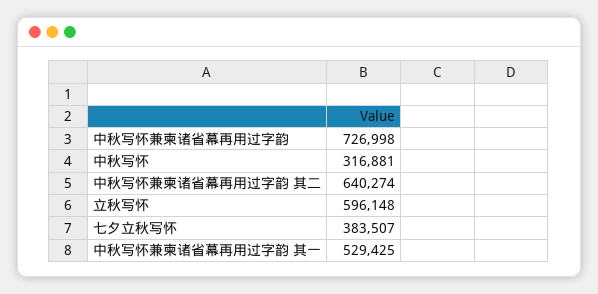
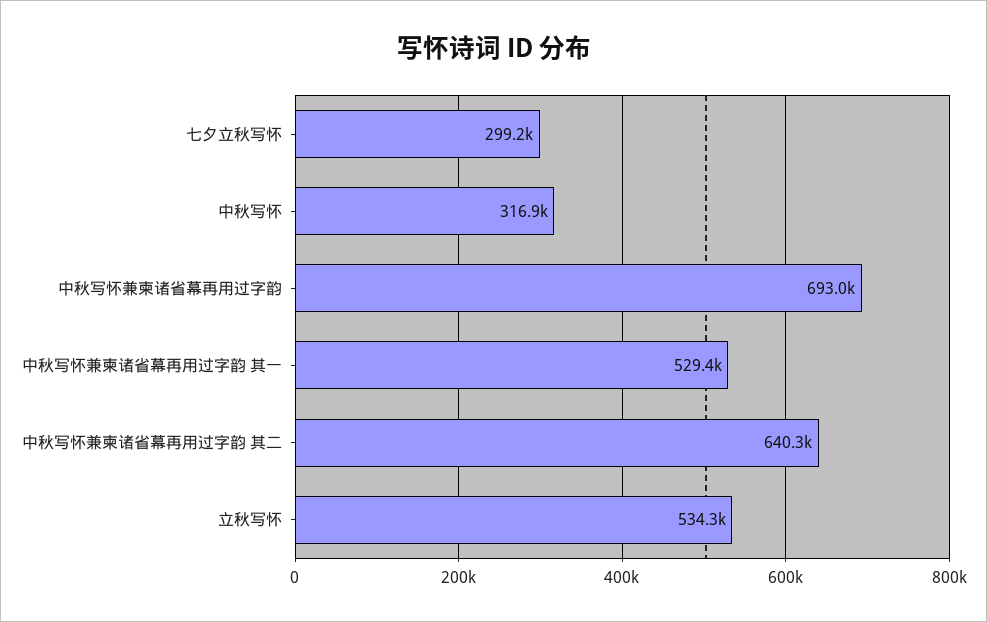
中秋写怀兼柬诸省幕再用过字韵: 726998 -> 693000
立秋写怀: 596148 -> 534300
七夕立秋写怀: 383507 -> 299200

